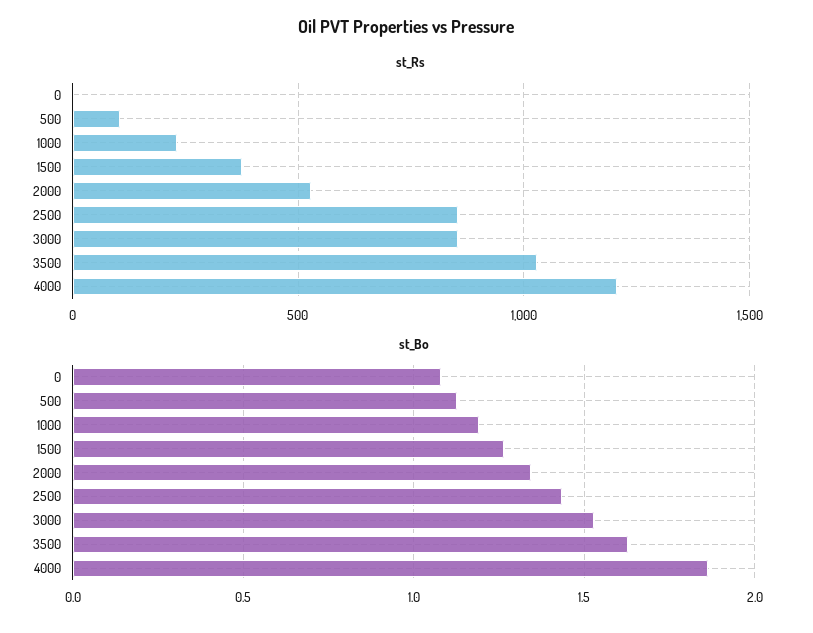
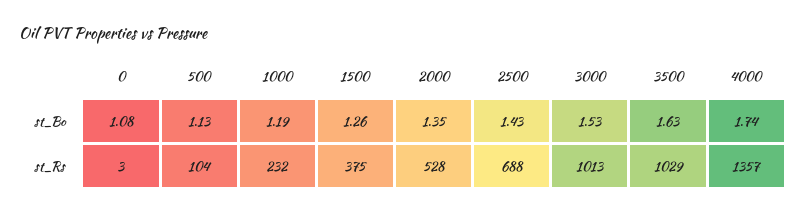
st_Rs, 2500: 850 -> 688
st_Rs, 3000: 850 -> 1013
st_Rs, 4000: 1200 -> 1357
st_Bo, 4000: 1.85 -> 1.74

